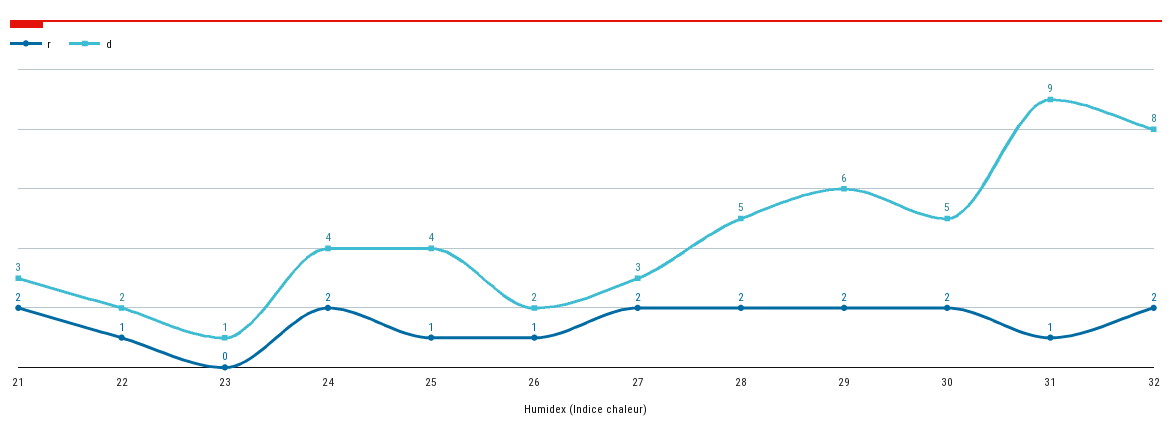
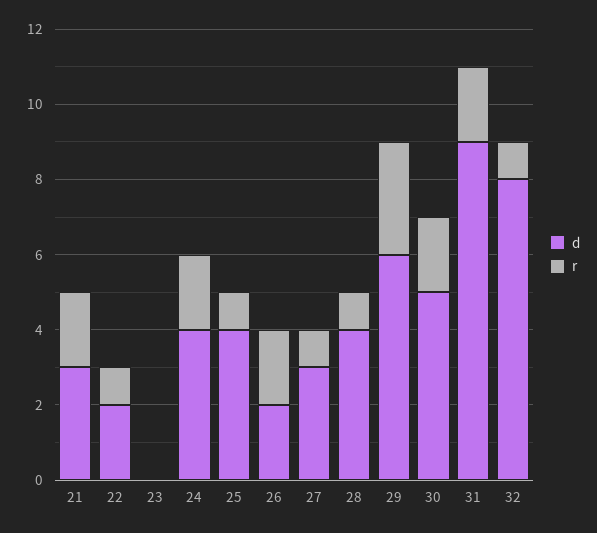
d, 23: 1 -> 0
r, 26: 1 -> 2
r, 27: 2 -> 1
r, 28: 2 -> 1
d, 28: 5 -> 4
r, 29: 2 -> 3
r, 31: 1 -> 2
r, 32: 2 -> 1

